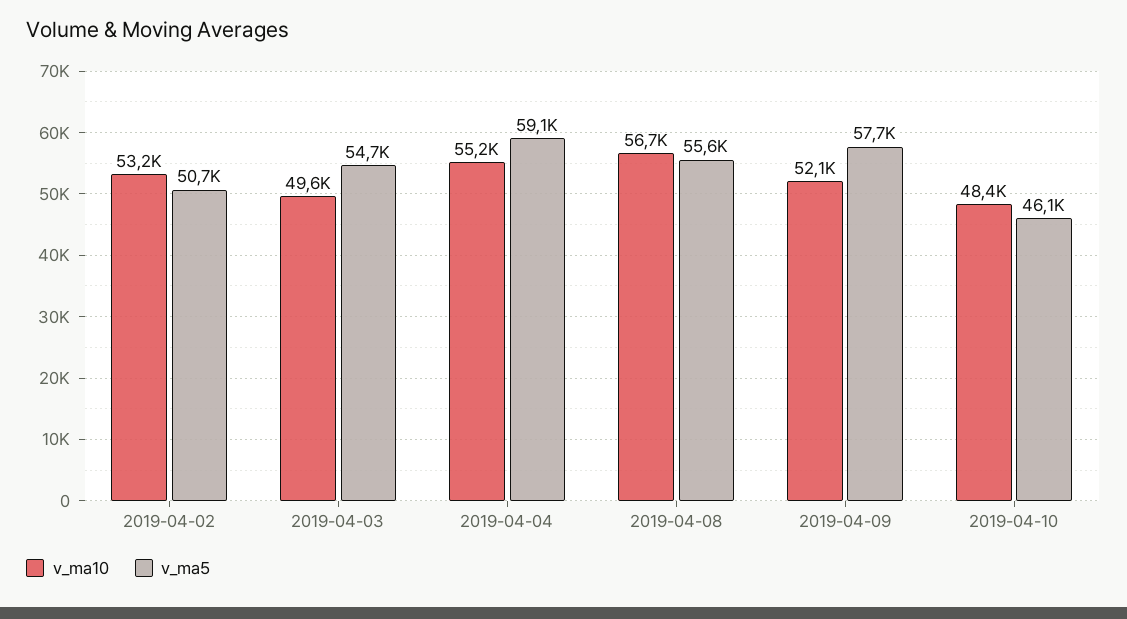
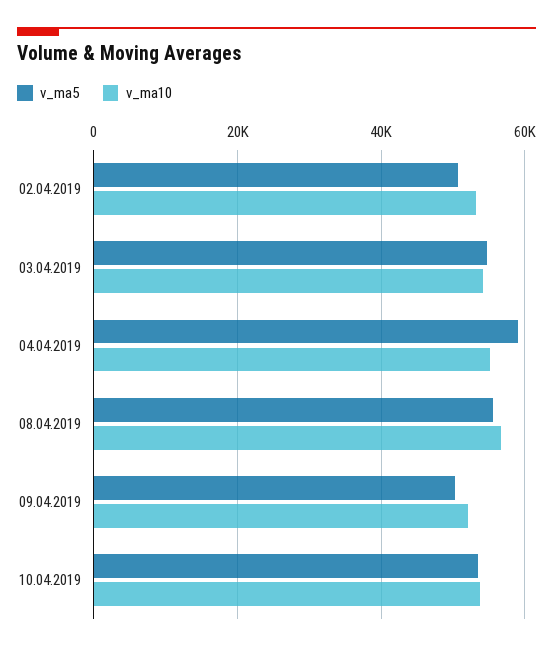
v_ma10, 2019-04-03: 49600 -> 54000
v_ma5, 2019-04-09: 57700 -> 50000
v_ma10, 2019-04-10: 48400 -> 54000
v_ma5, 2019-04-10: 46100 -> 54000

